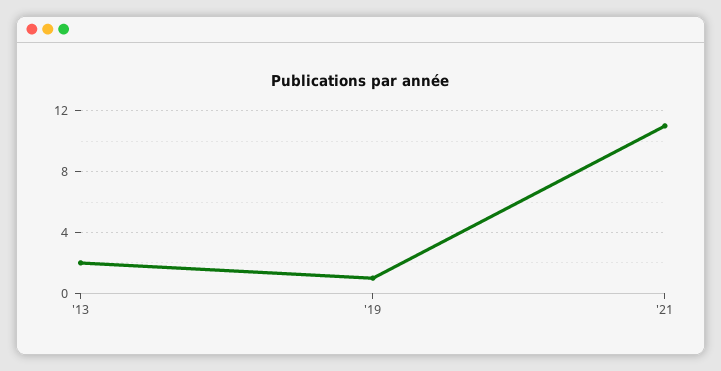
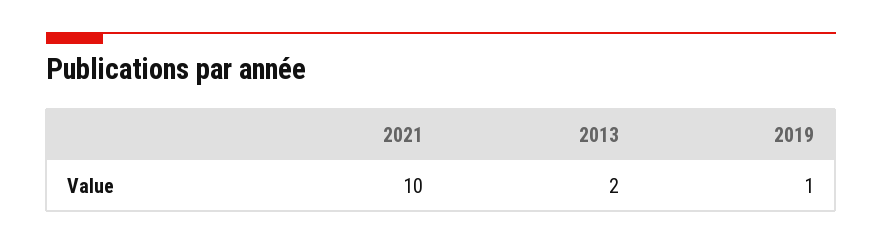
'21: 11 -> 10

